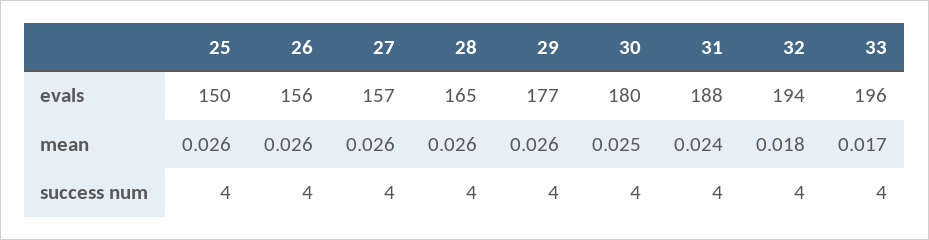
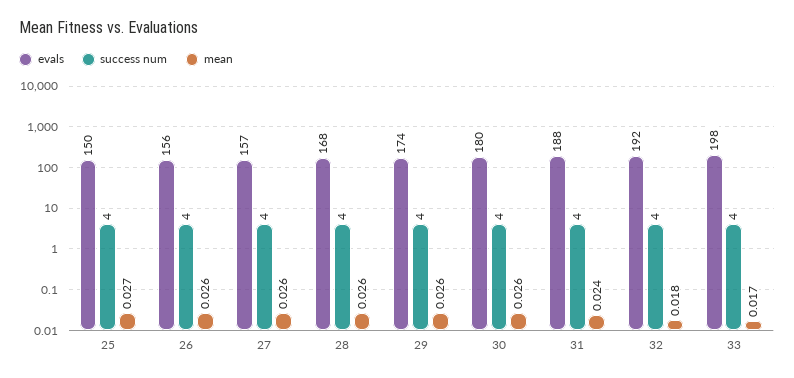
evals, 28: 165 -> 168
evals, 29: 177 -> 174
evals, 32: 194 -> 192
evals, 33: 196 -> 198
mean, 25: 0.026 -> 0.027
mean, 30: 0.025 -> 0.026

